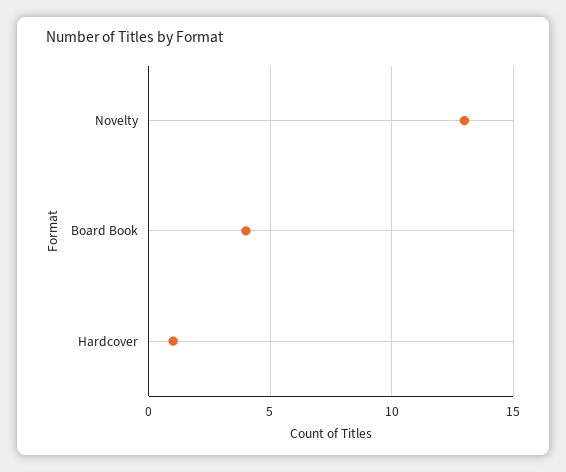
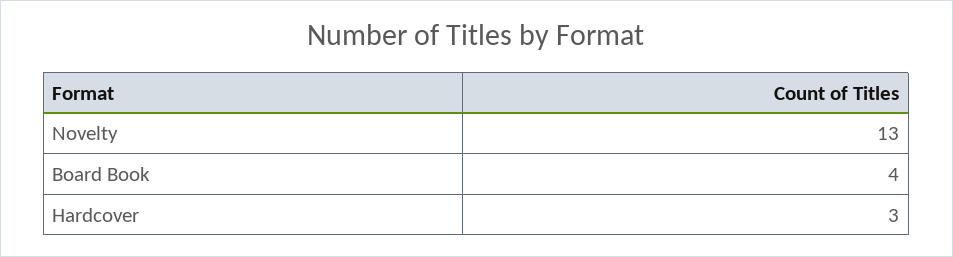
Hardcover: 1 -> 3

